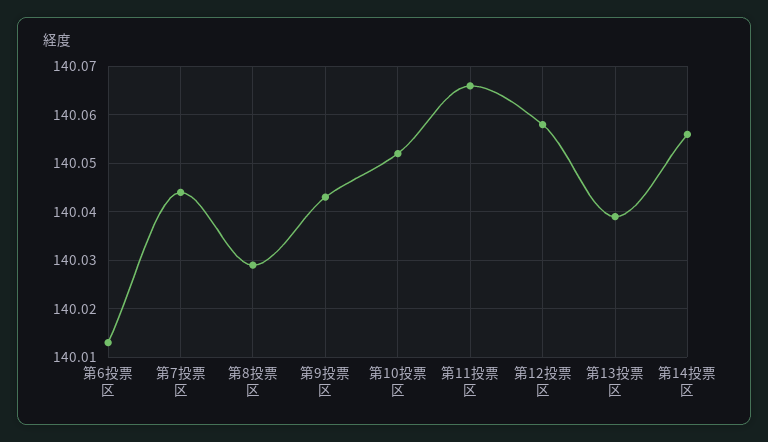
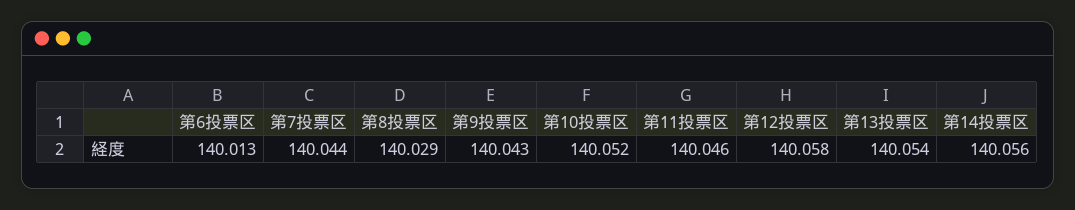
第11投票区: 140.065 -> 140.046
第13投票区: 140.04 -> 140.054

